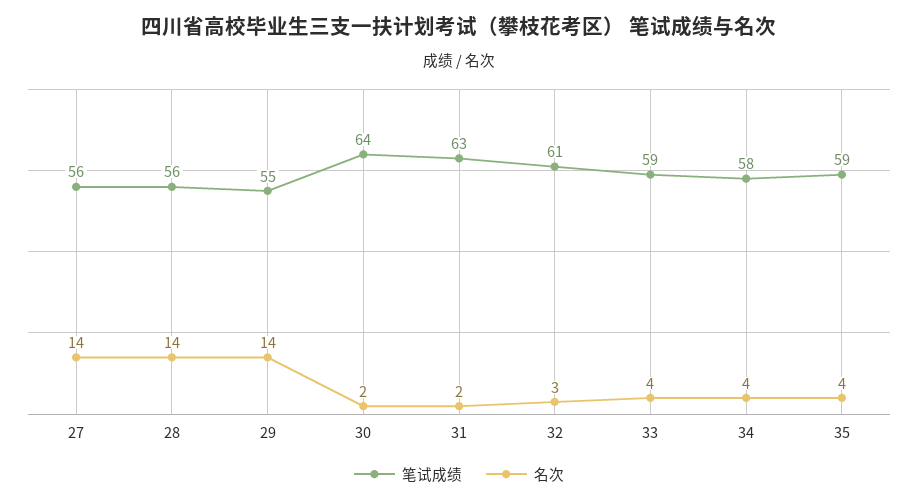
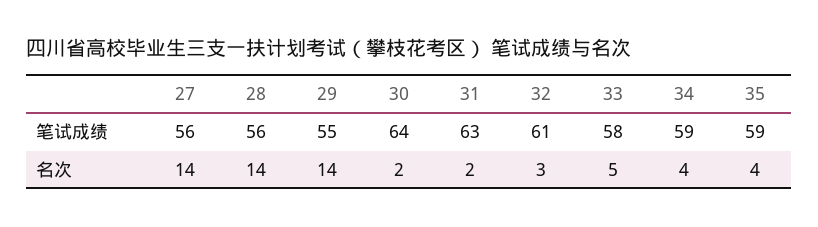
笔试成绩, 33: 59 -> 58
名次, 33: 4 -> 5
笔试成绩, 34: 58 -> 59

